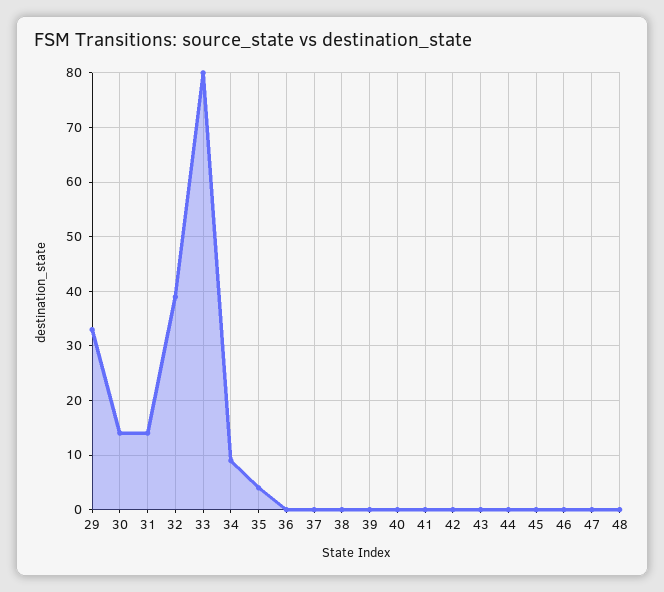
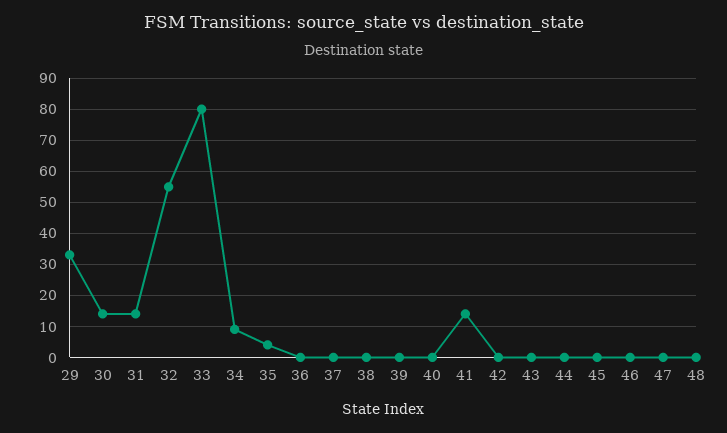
32: 40 -> 55
41: 0 -> 15

